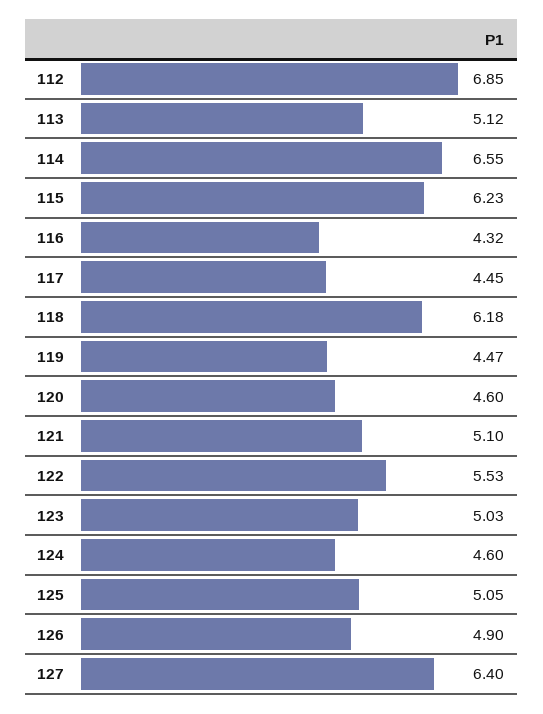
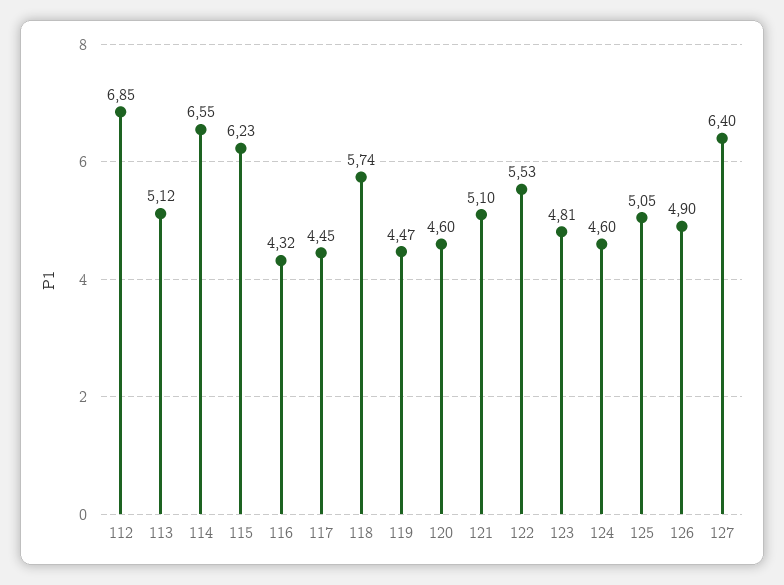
118: 6.18 -> 5.74
123: 5.03 -> 4.81

